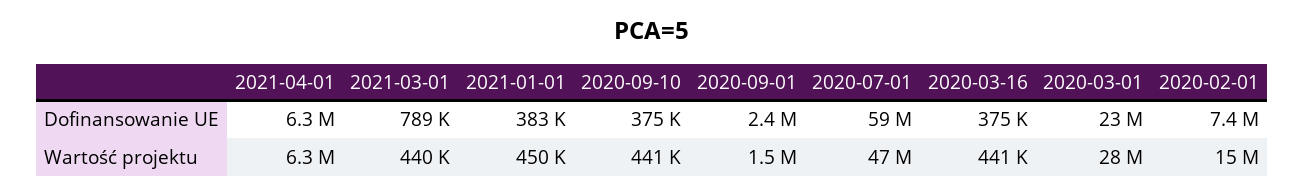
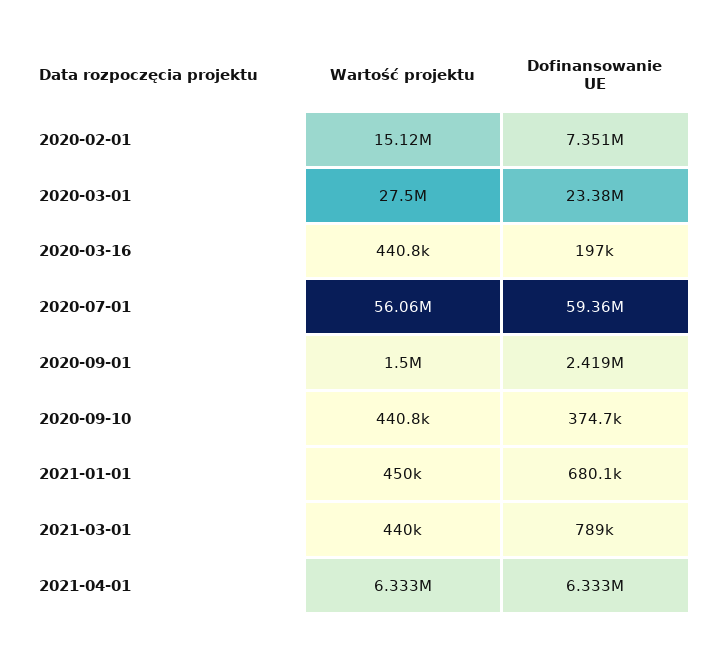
2021-01-01, Dofinansowanie UE: 383000 -> 680100
2020-03-16, Dofinansowanie UE: 375000 -> 197000
2020-07-01, Wartość projektu: 47000000 -> 56060000

